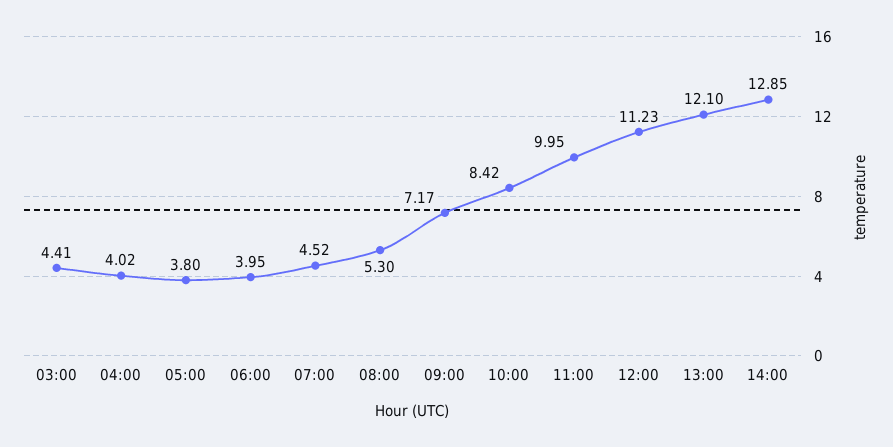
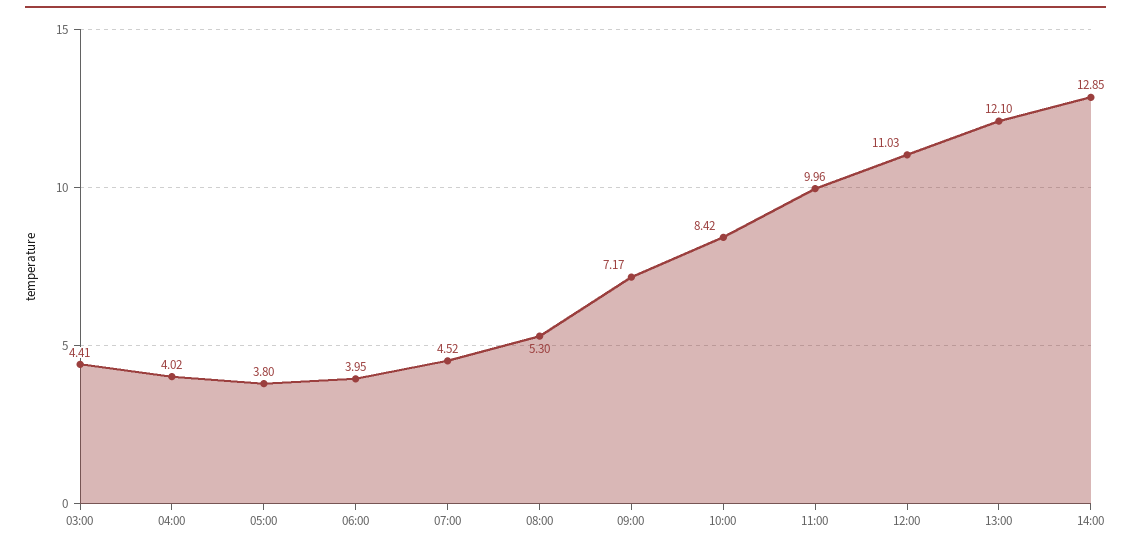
11:00: 9.95 -> 9.96
12:00: 11.23 -> 11.03

